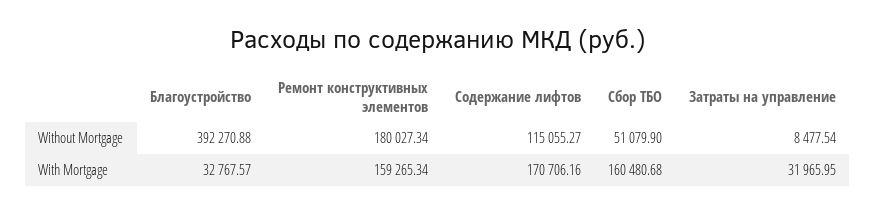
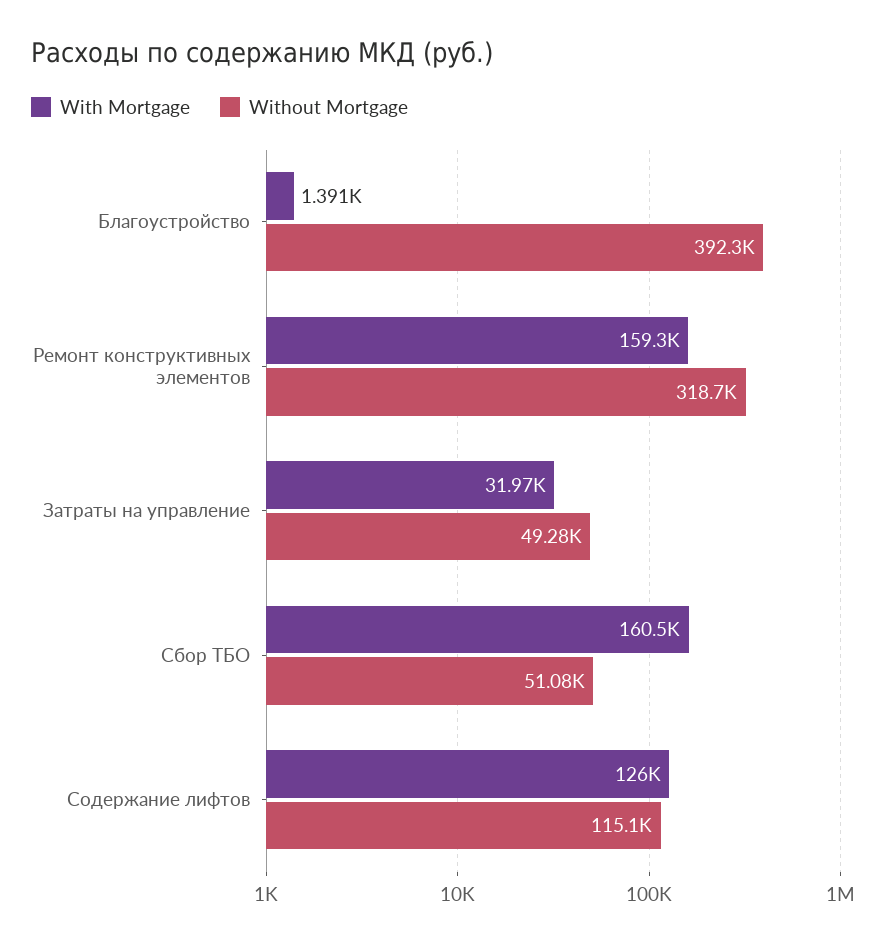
Without Mortgage, Ремонт конструктивных элементов: 180027.34 -> 318700
Without Mortgage, Затраты на управление: 8477.54 -> 49280
With Mortgage, Благоустройство: 32767.57 -> 1391
With Mortgage, Содержание лифтов: 170706.16 -> 126000

